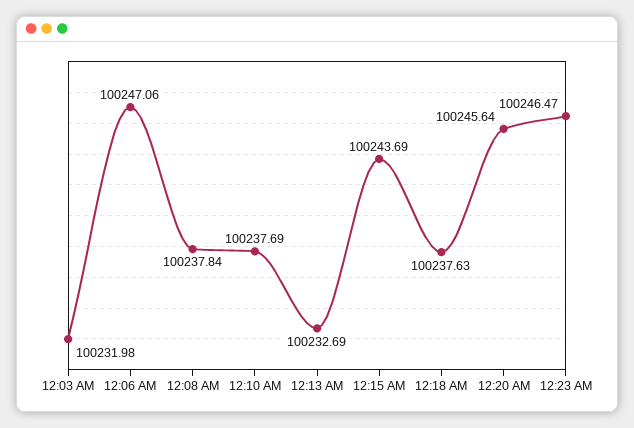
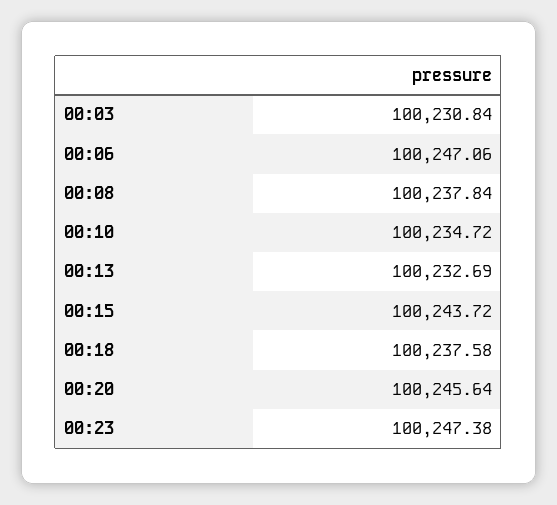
12:03 AM: 100231.98 -> 100230.84
12:10 AM: 100237.69 -> 100234.72
12:15 AM: 100243.69 -> 100243.72
12:18 AM: 100237.63 -> 100237.58
12:23 AM: 100246.47 -> 100247.38

